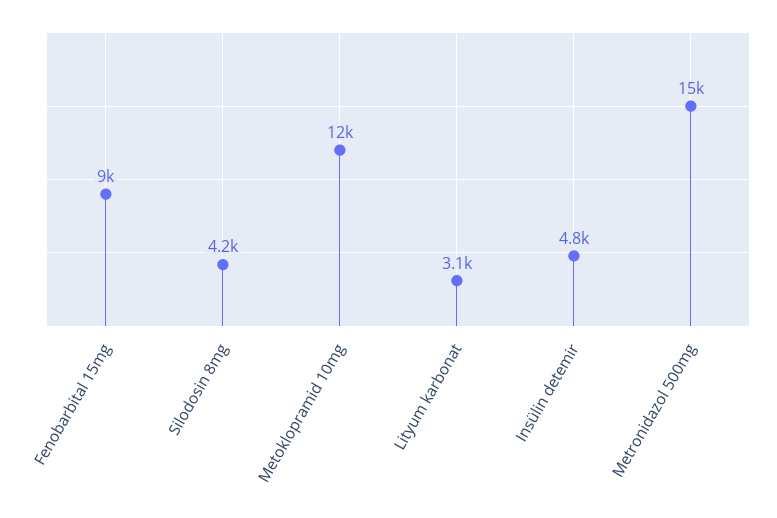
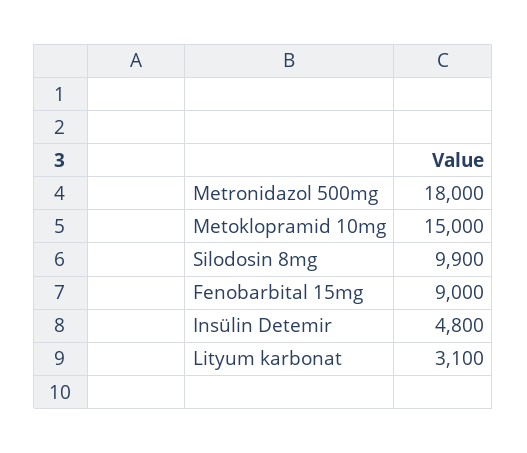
Silodosin 8mg: 4200 -> 9900
Metoklopramid 10mg: 12000 -> 15000
Metronidazol 500mg: 15000 -> 18000

